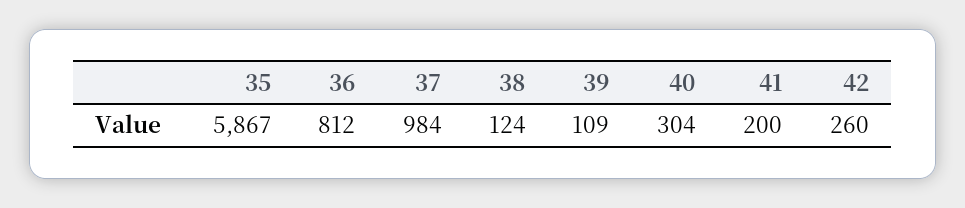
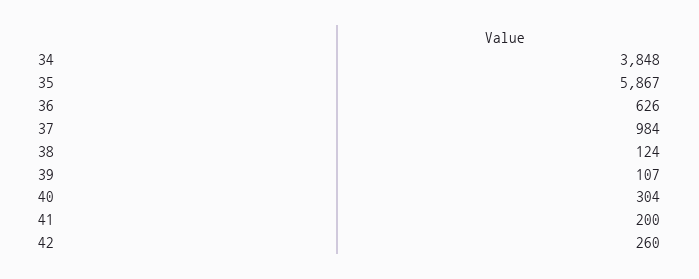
36: 812 -> 626
39: 109 -> 107
34: none -> 3848

